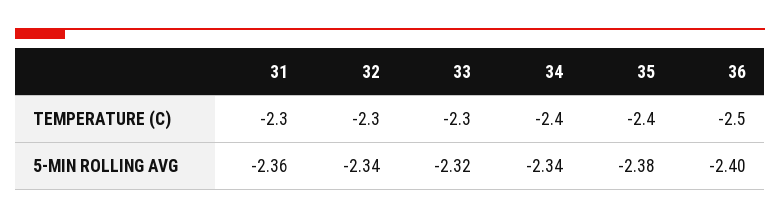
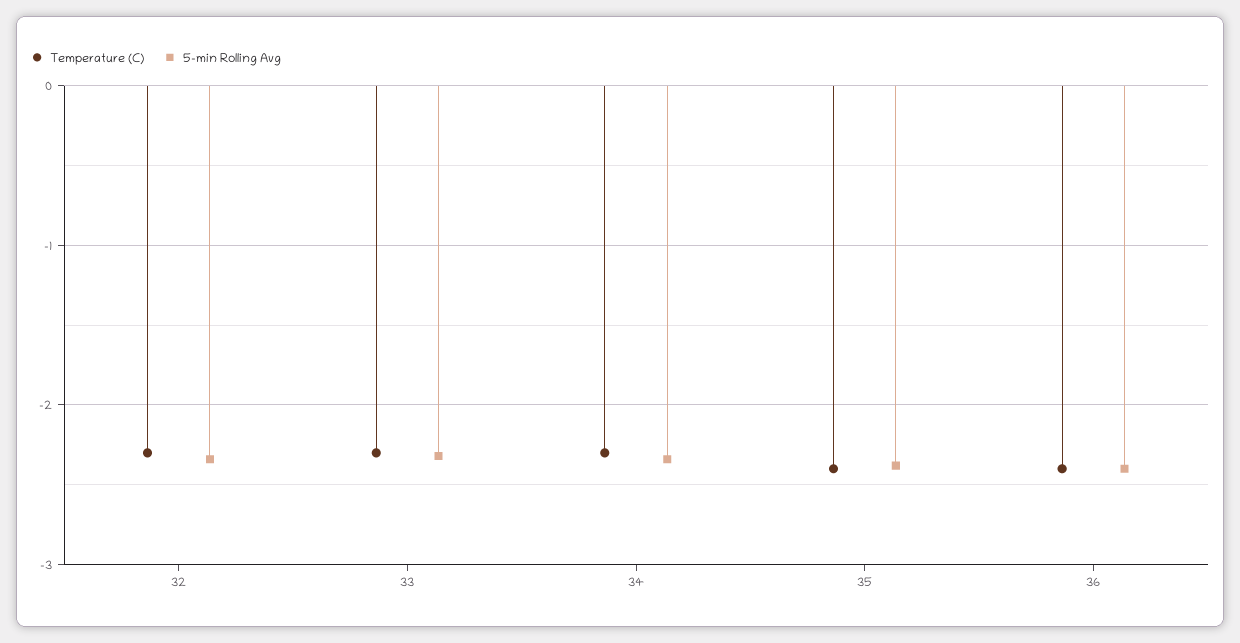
TEMPERATURE (C), 31: -2.3 -> none
TEMPERATURE (C), 34: -2.4 -> -2.3
TEMPERATURE (C), 36: -2.5 -> -2.4
5-MIN ROLLING AVG, 31: -2.36 -> none

